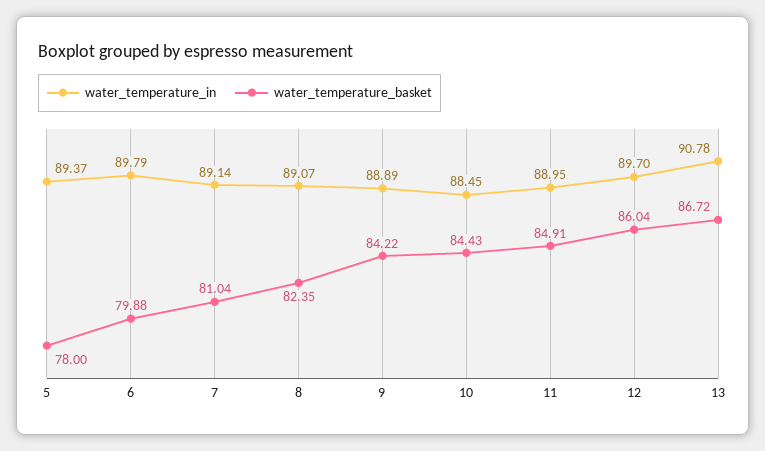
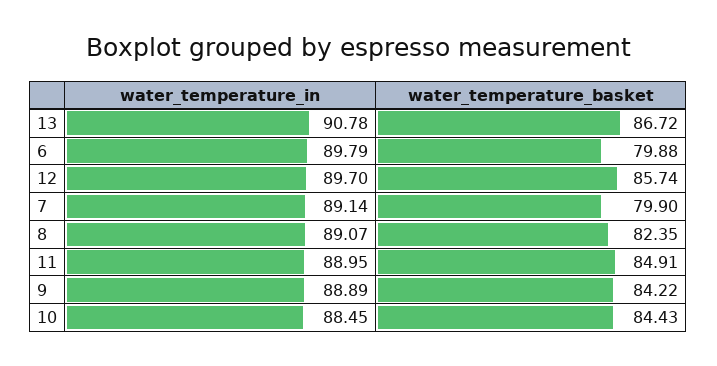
water_temperature_in, 5: 89.37 -> none
water_temperature_basket, 5: 78 -> none
water_temperature_basket, 7: 81.04 -> 79.9
water_temperature_basket, 12: 86.04 -> 85.74

